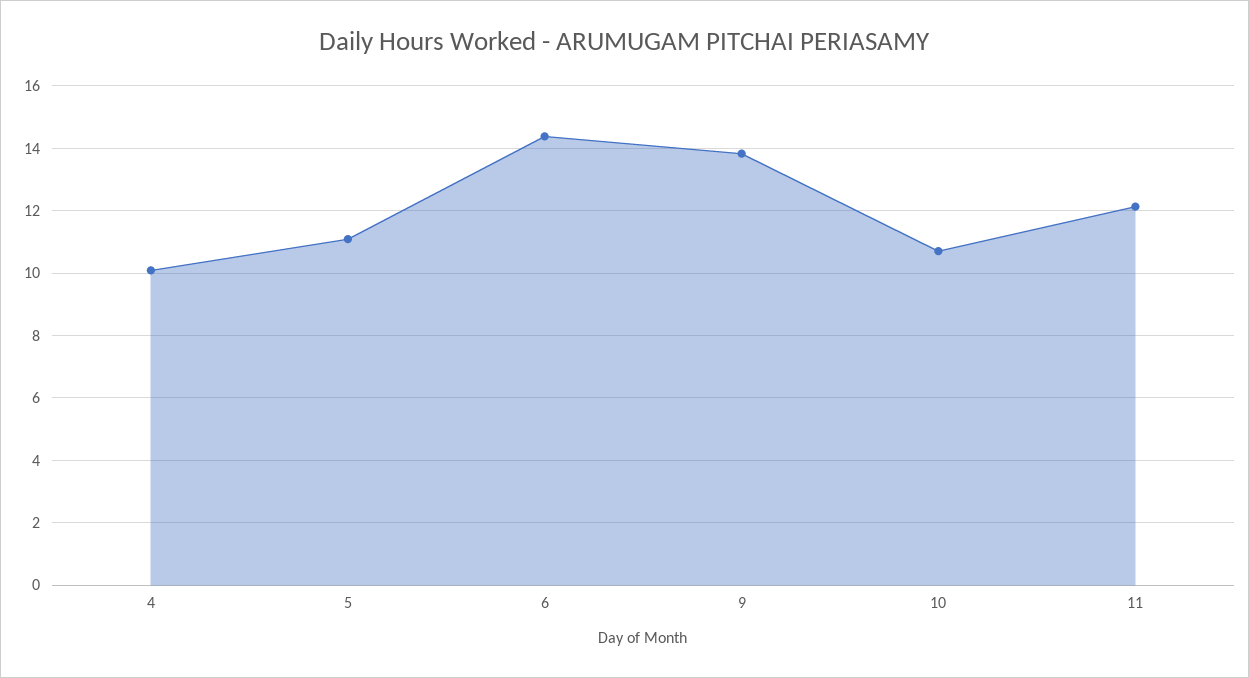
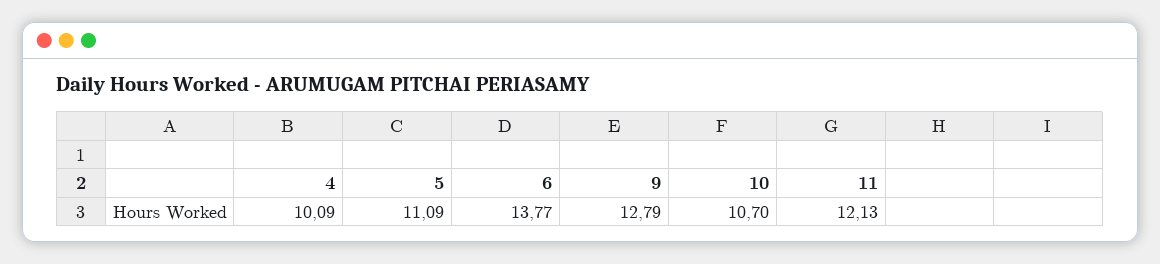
6: 14.4 -> 13.77
9: 13.8 -> 12.79

